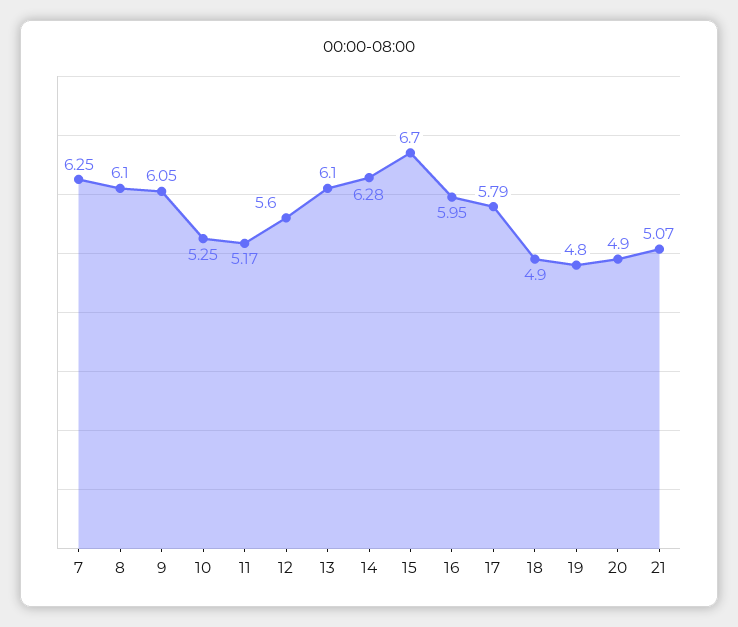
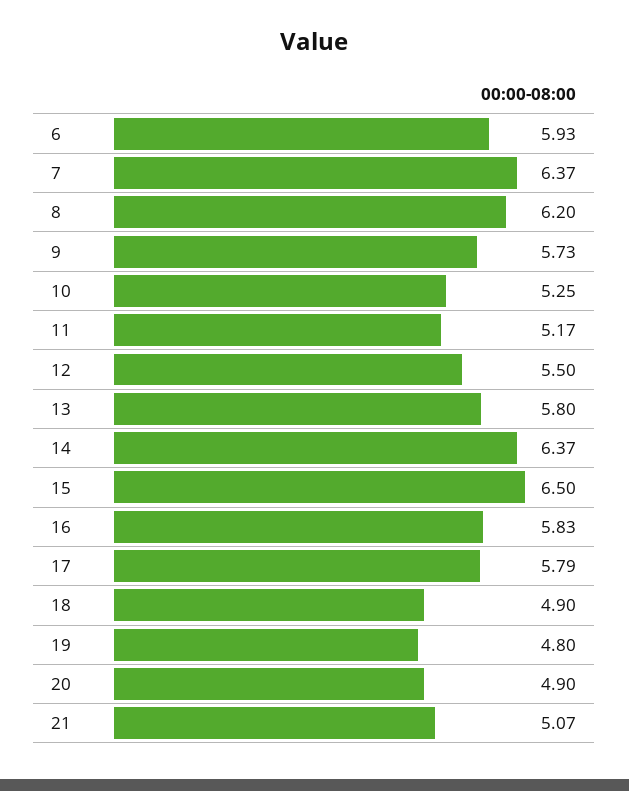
7: 6.25 -> 6.37
8: 6.1 -> 6.2
9: 6.05 -> 5.73
12: 5.6 -> 5.5
13: 6.1 -> 5.8
14: 6.28 -> 6.37
15: 6.7 -> 6.5
16: 5.95 -> 5.83
6: none -> 5.93

